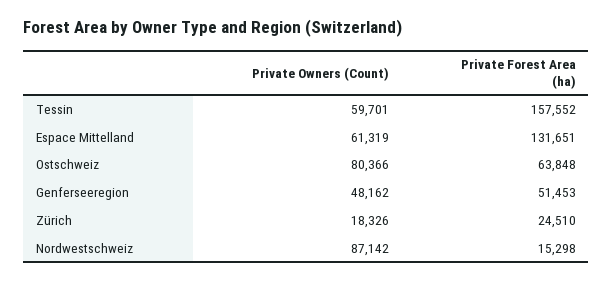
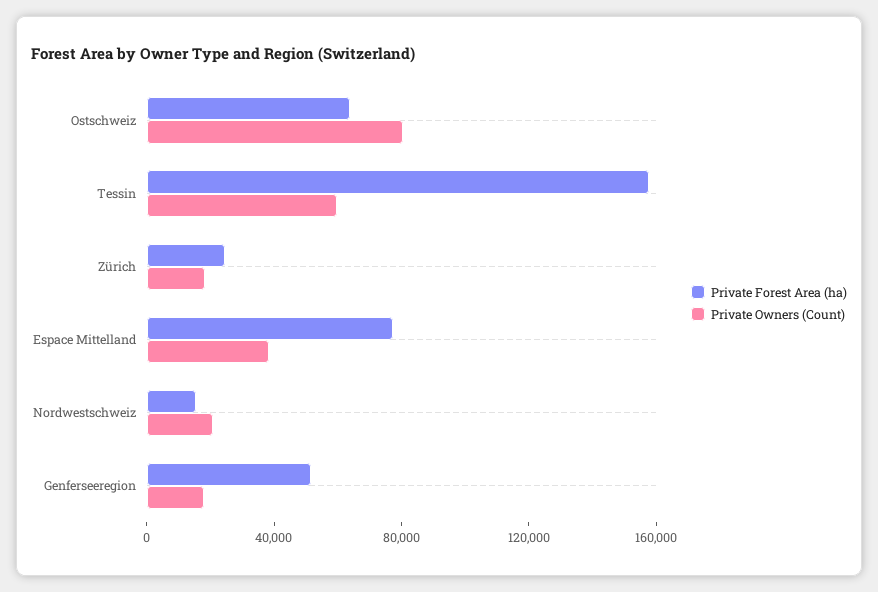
Private Owners (Count), Espace Mittelland: 61319 -> 40000
Private Forest Area (ha), Espace Mittelland: 131651 -> 80000
Private Owners (Count), Genferseeregion: 48162 -> 20000
Private Owners (Count), Nordwestschweiz: 87142 -> 20000

